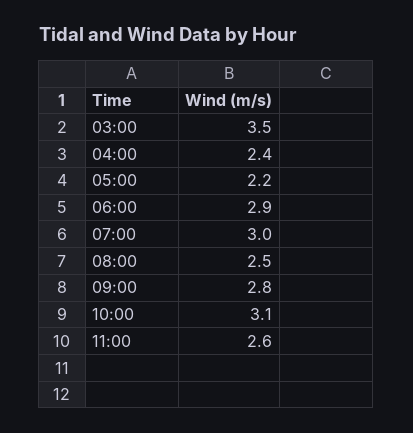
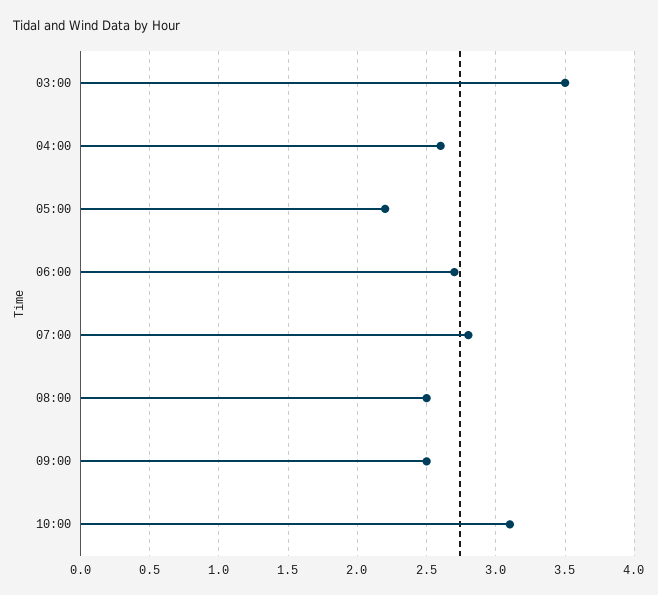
04:00: 2.4 -> 2.6
06:00: 2.9 -> 2.7
07:00: 3 -> 2.8
09:00: 2.8 -> 2.5
11:00: 2.6 -> none

